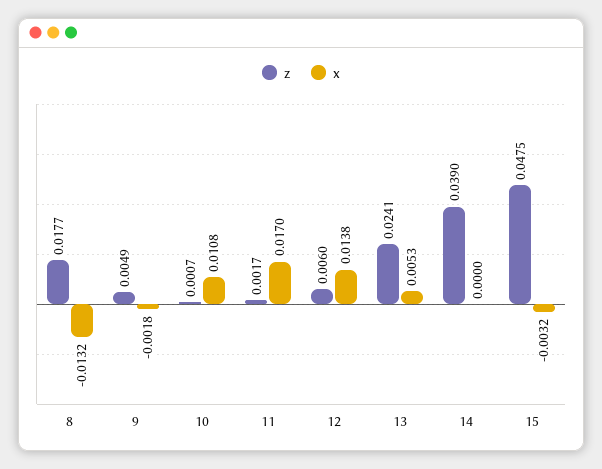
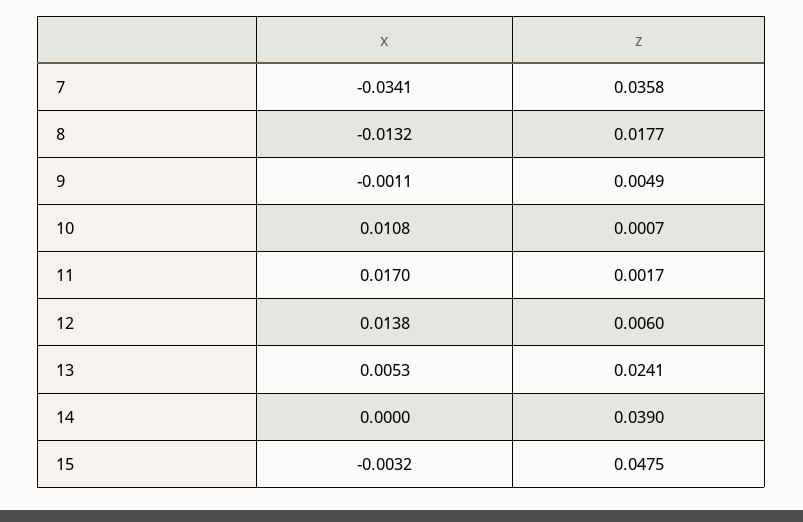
x, 9: -0.0018 -> -0.0011
x, 7: none -> -0.0341
z, 7: none -> 0.0358

